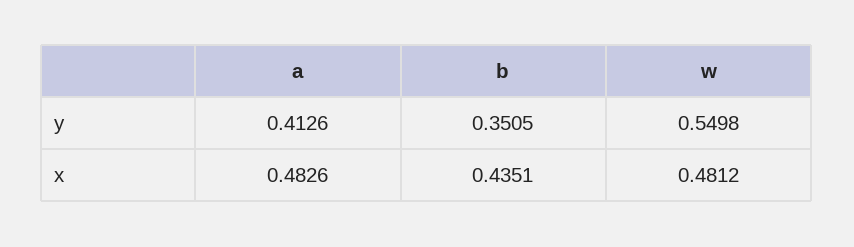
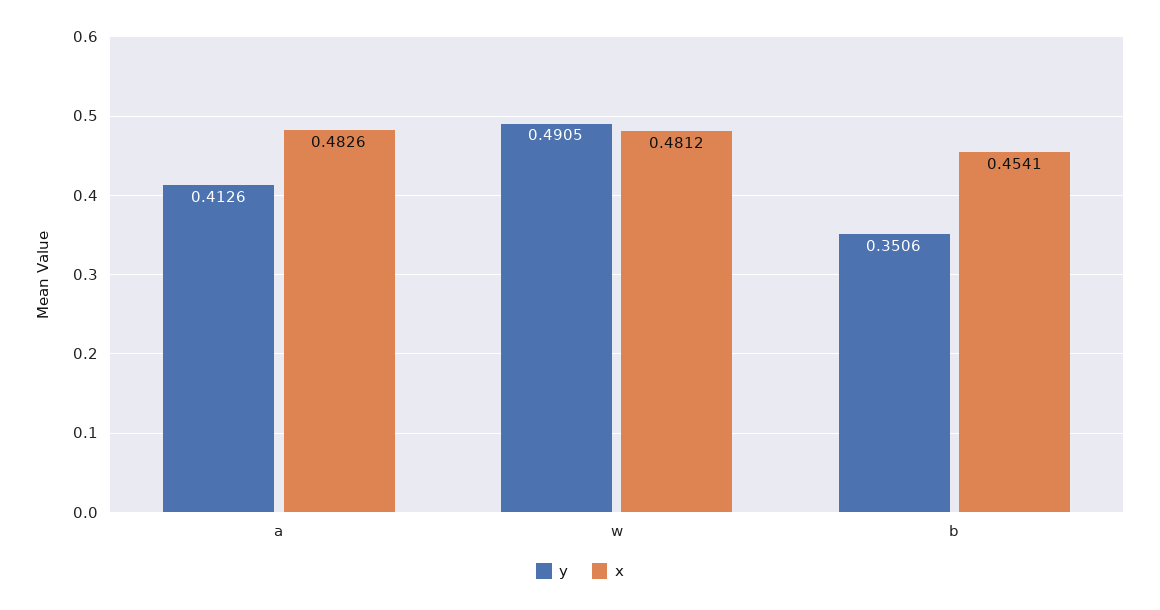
y, b: 0.3505 -> 0.3506
y, w: 0.5498 -> 0.4905
x, b: 0.4351 -> 0.4541

